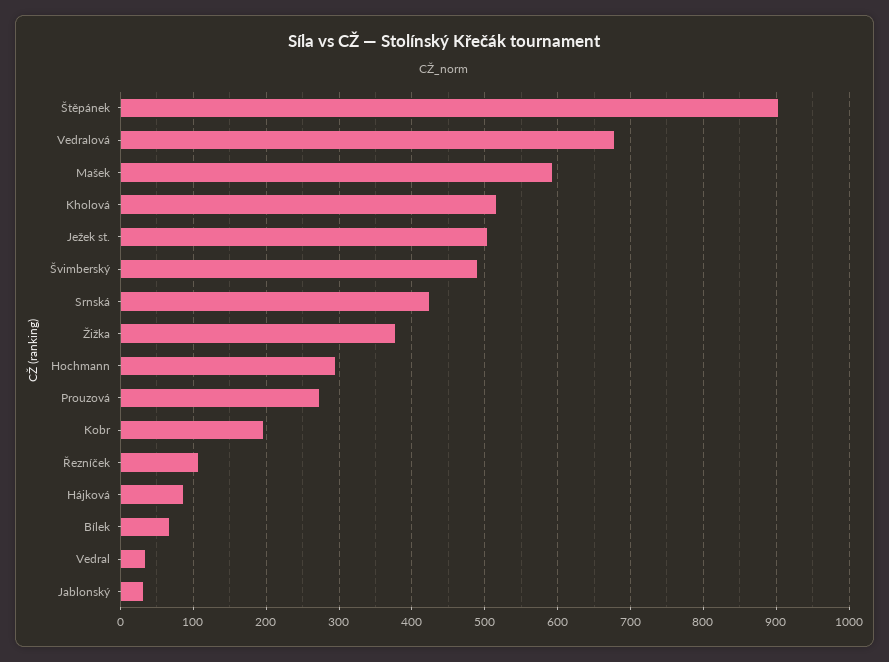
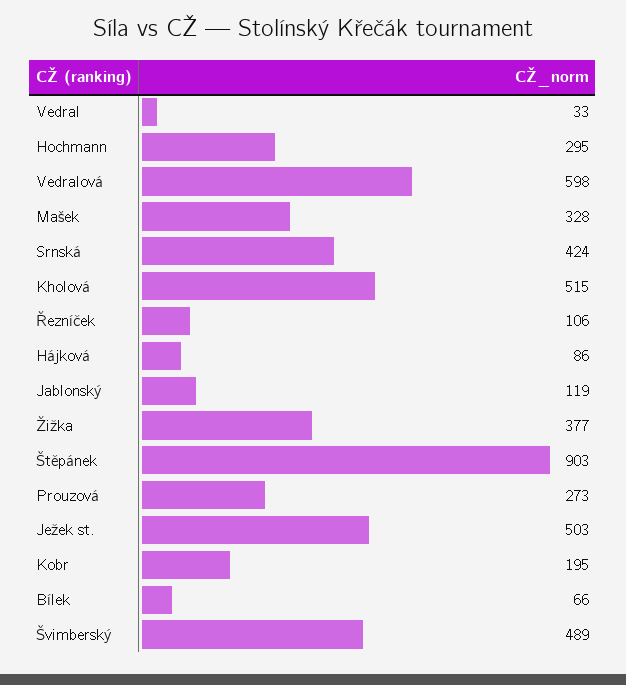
Vedralová: 680 -> 598
Mašek: 590 -> 328
Jablonský: 30 -> 119

